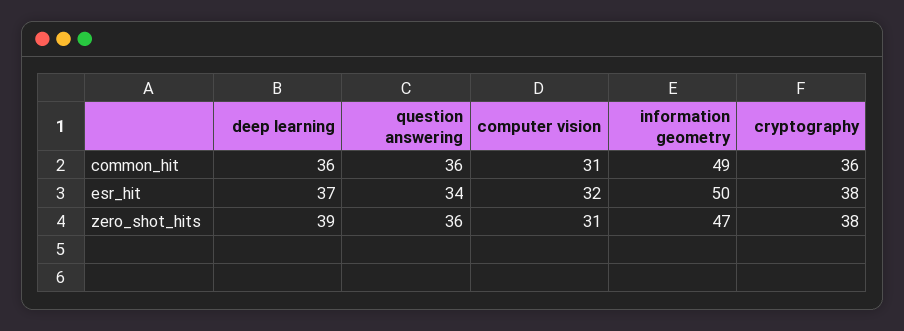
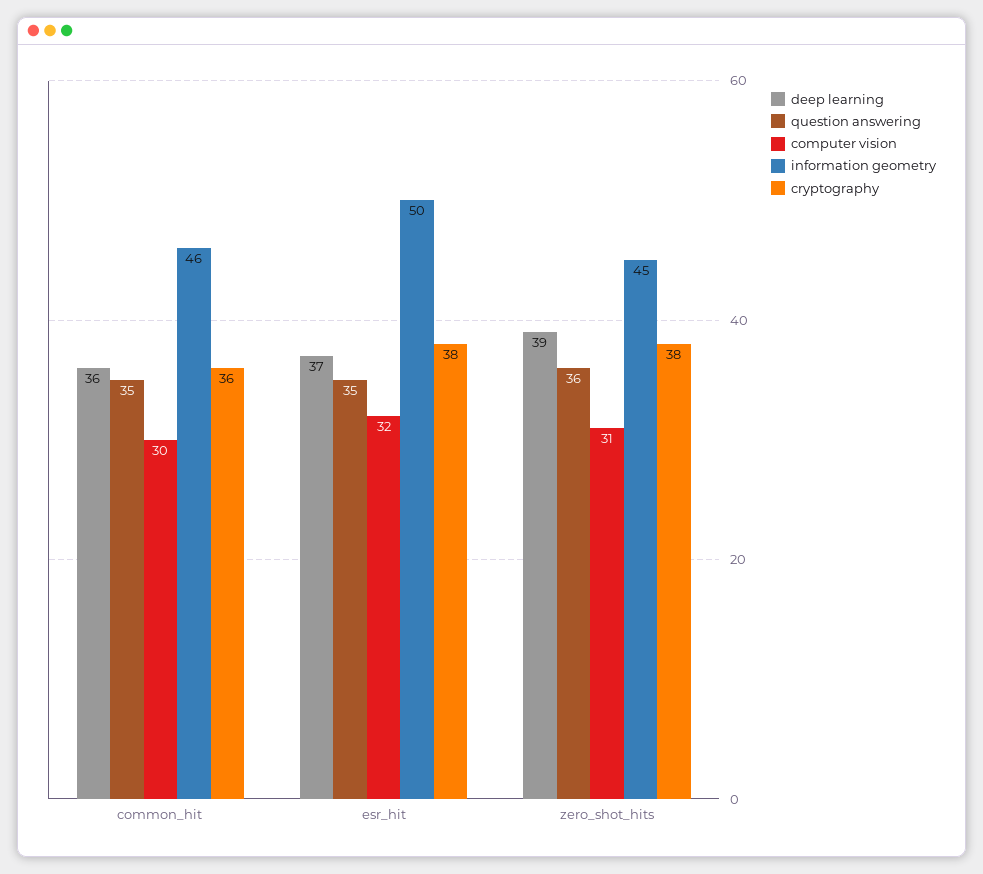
question answering, common_hit: 36 -> 35
computer vision, common_hit: 31 -> 30
information geometry, common_hit: 49 -> 46
question answering, esr_hit: 34 -> 35
information geometry, zero_shot_hits: 47 -> 45

